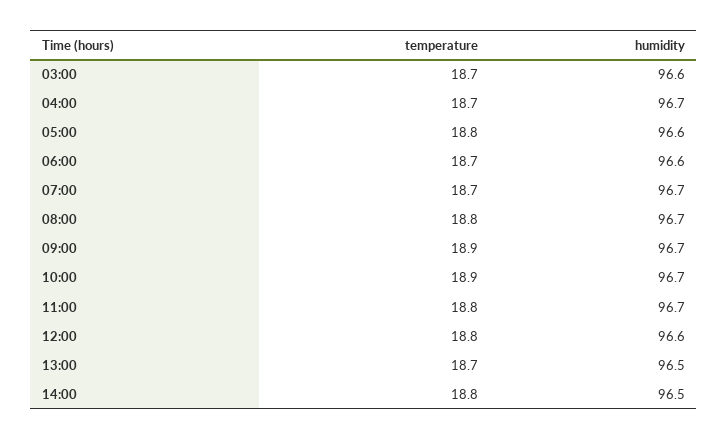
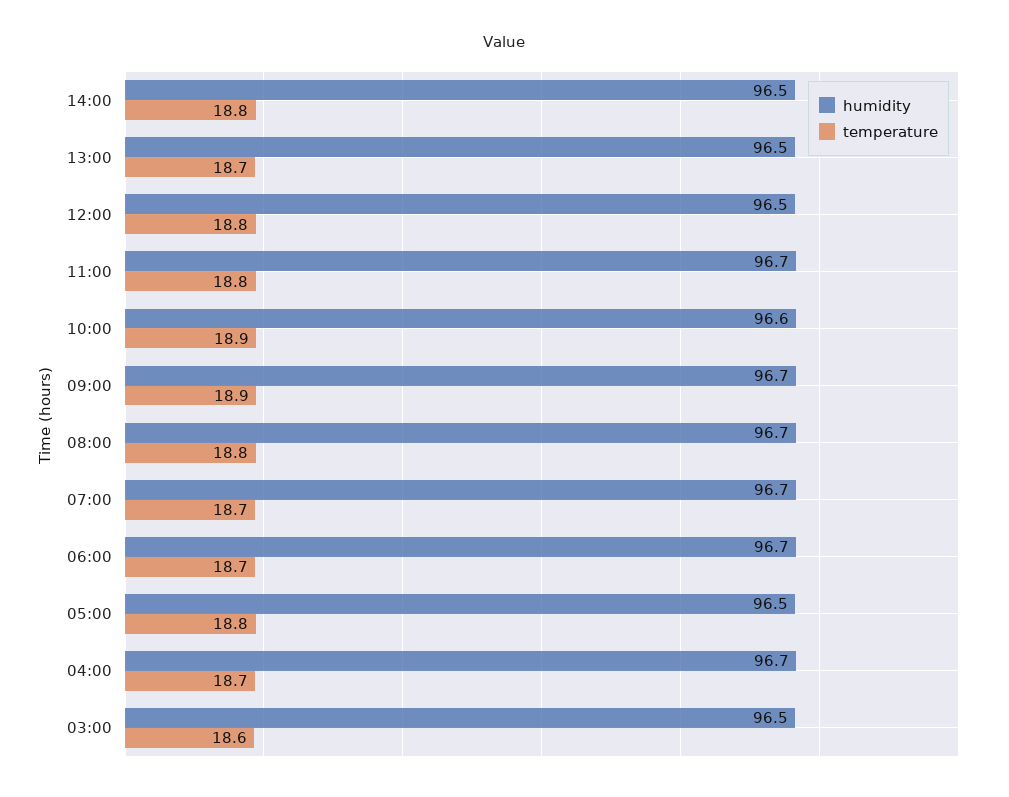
temperature, 03:00: 18.7 -> 18.6
humidity, 03:00: 96.6 -> 96.5
humidity, 05:00: 96.6 -> 96.5
humidity, 06:00: 96.6 -> 96.7
humidity, 10:00: 96.7 -> 96.6
humidity, 12:00: 96.6 -> 96.5

